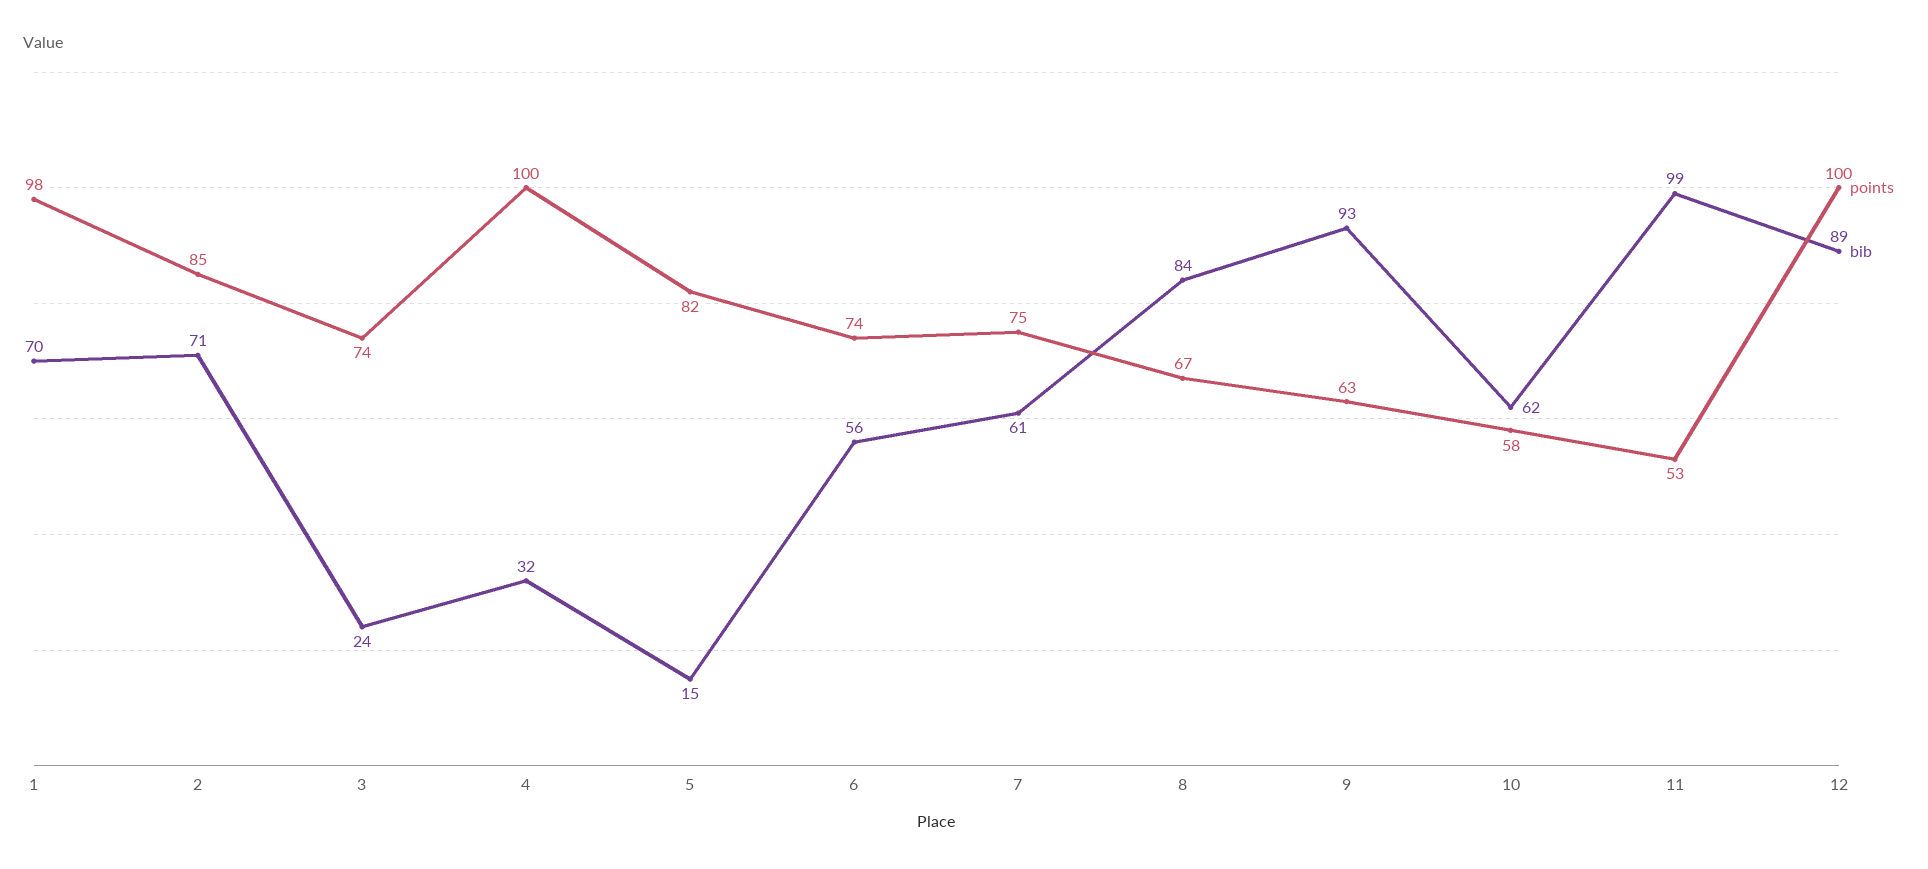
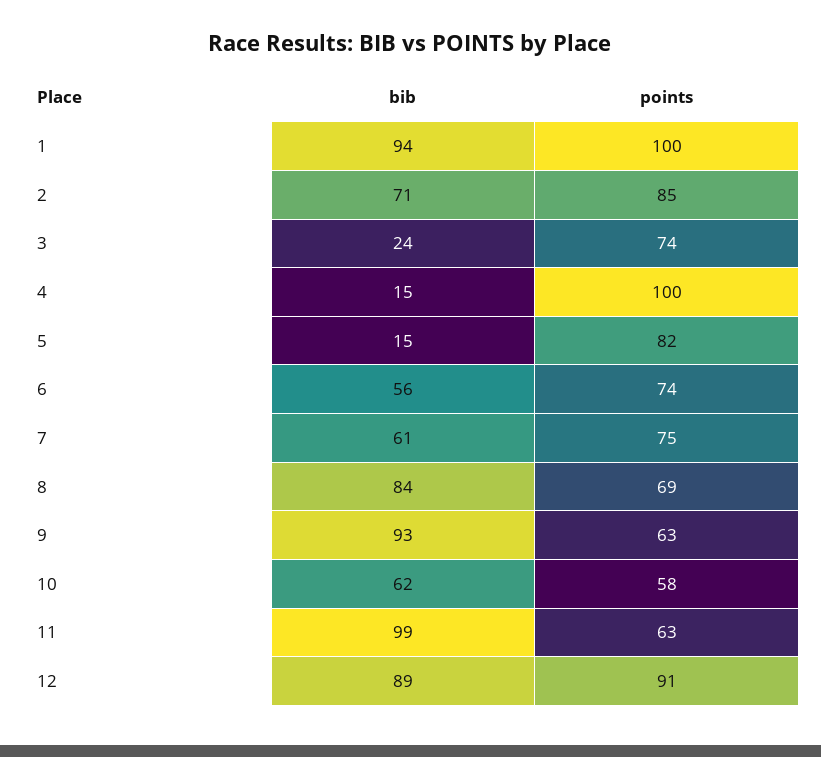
points, 1: 98 -> 100
bib, 1: 70 -> 94
bib, 4: 32 -> 15
points, 8: 67 -> 69
points, 11: 53 -> 63
points, 12: 100 -> 91

